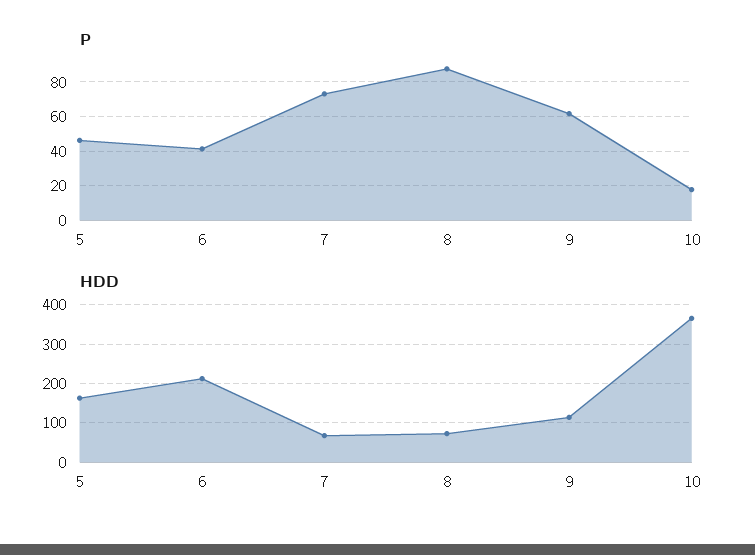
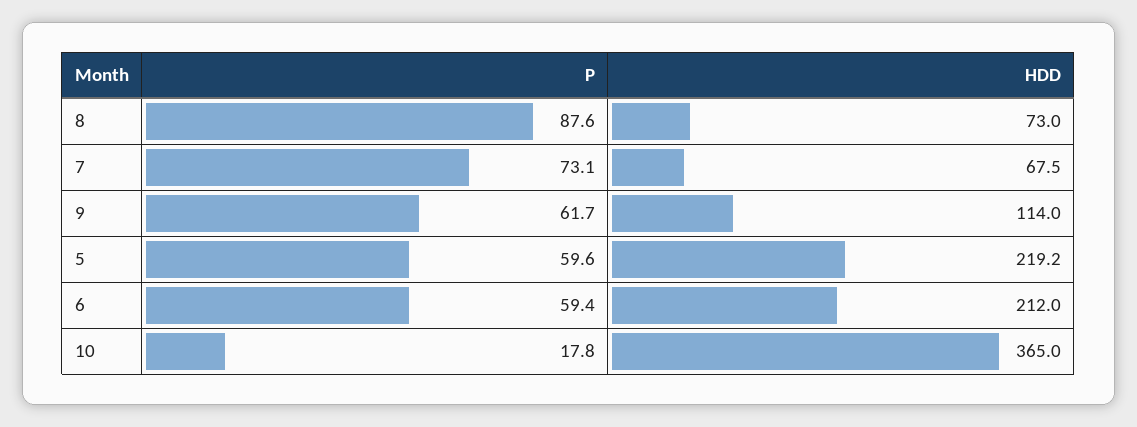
P, 5: 45 -> 59.6
P, 6: 40 -> 59.4
HDD, 5: 160 -> 219.2

